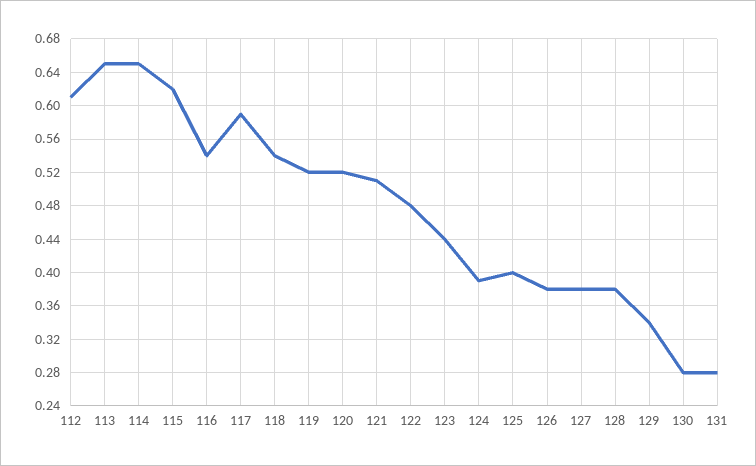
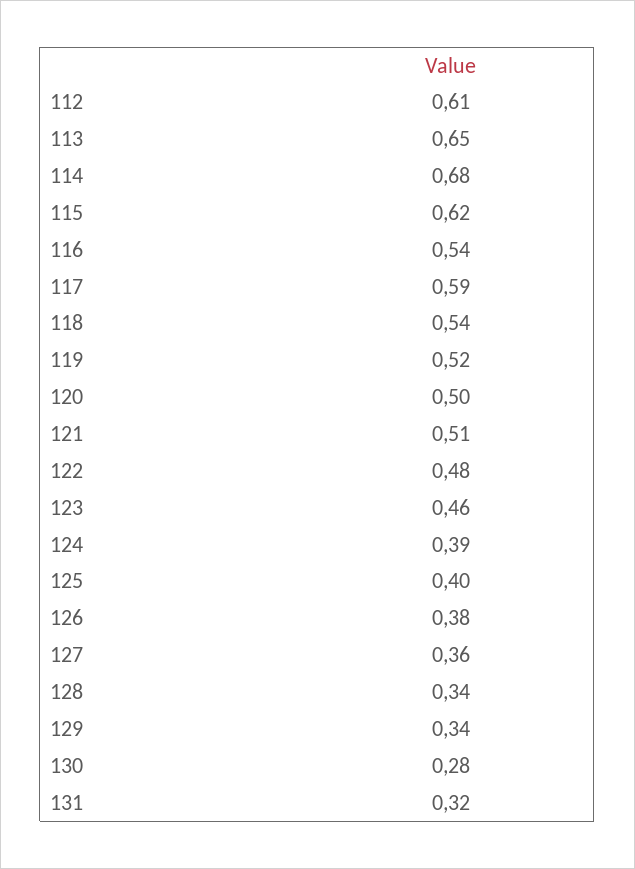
114: 0.65 -> 0.68
120: 0.52 -> 0.5
123: 0.44 -> 0.46
127: 0.38 -> 0.36
128: 0.38 -> 0.34
131: 0.28 -> 0.32

